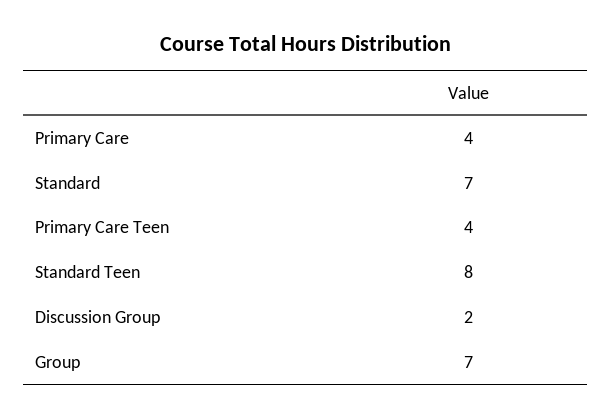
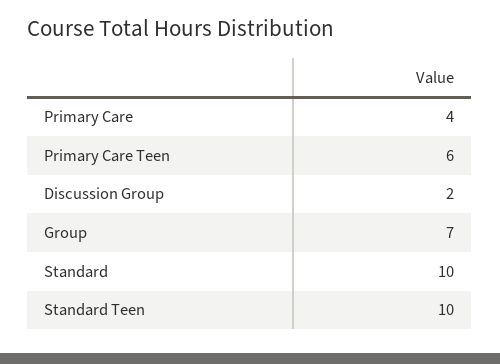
Standard: 7 -> 10
Primary Care Teen: 4 -> 6
Standard Teen: 8 -> 10

